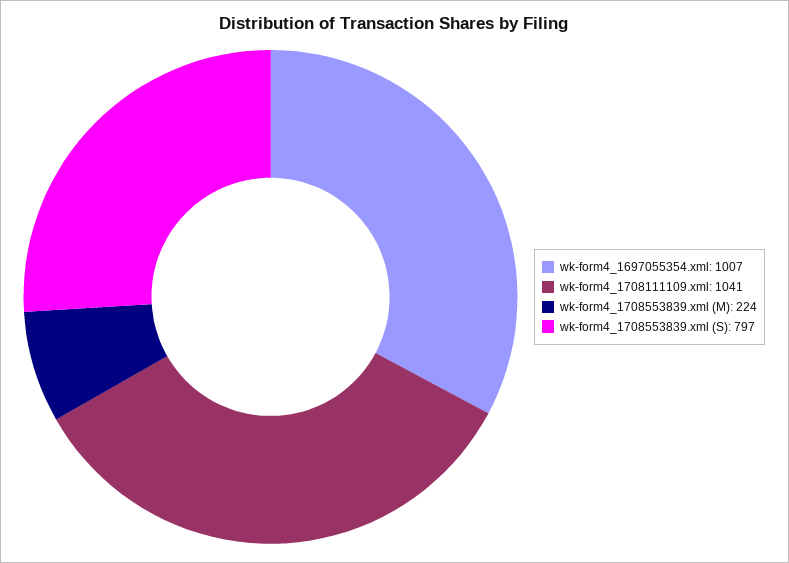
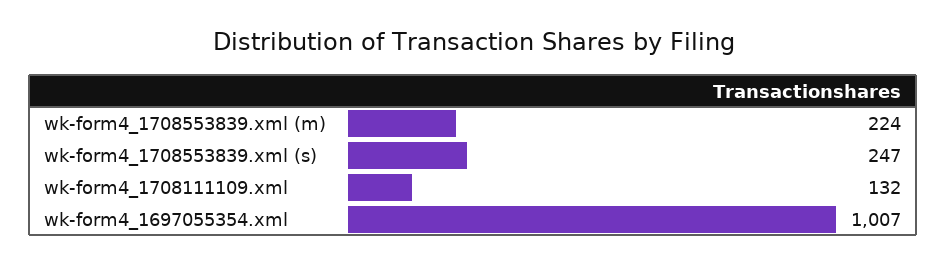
wk-form4_1708111109.xml: 1041 -> 132
wk-form4_1708553839.xml (S): 797 -> 247

